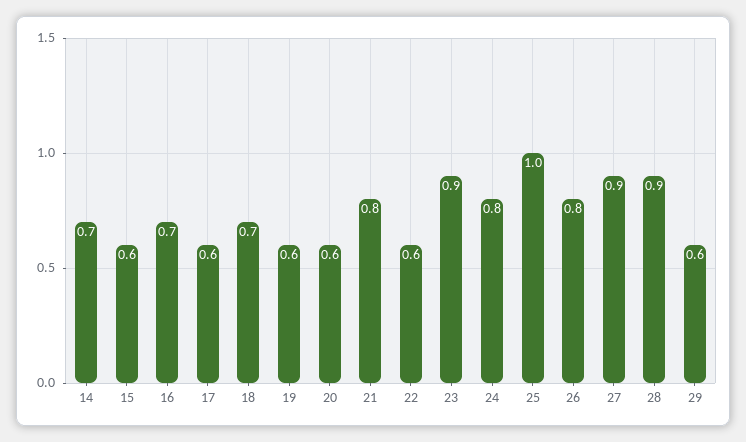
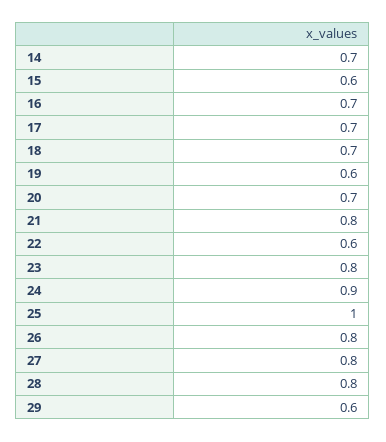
17: 0.6 -> 0.7
20: 0.6 -> 0.7
23: 0.9 -> 0.8
24: 0.8 -> 0.9
27: 0.9 -> 0.8
28: 0.9 -> 0.8

